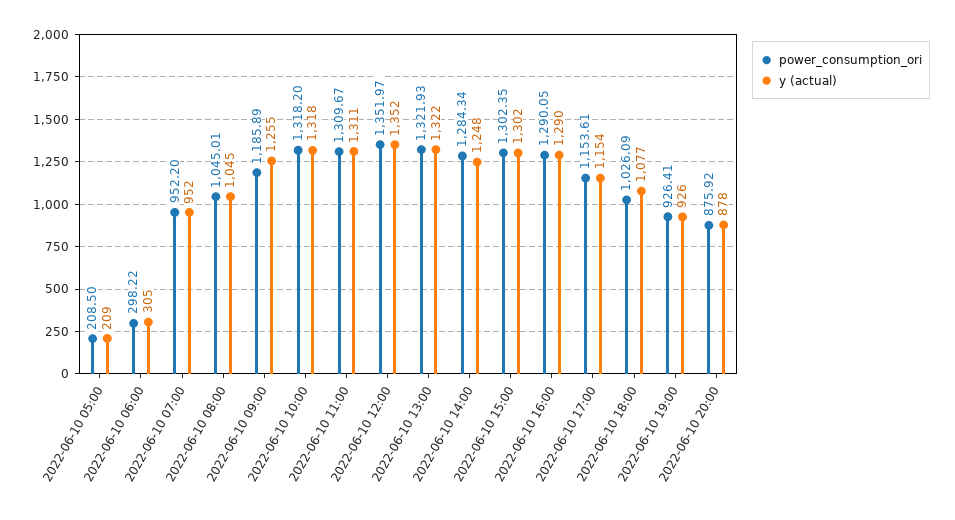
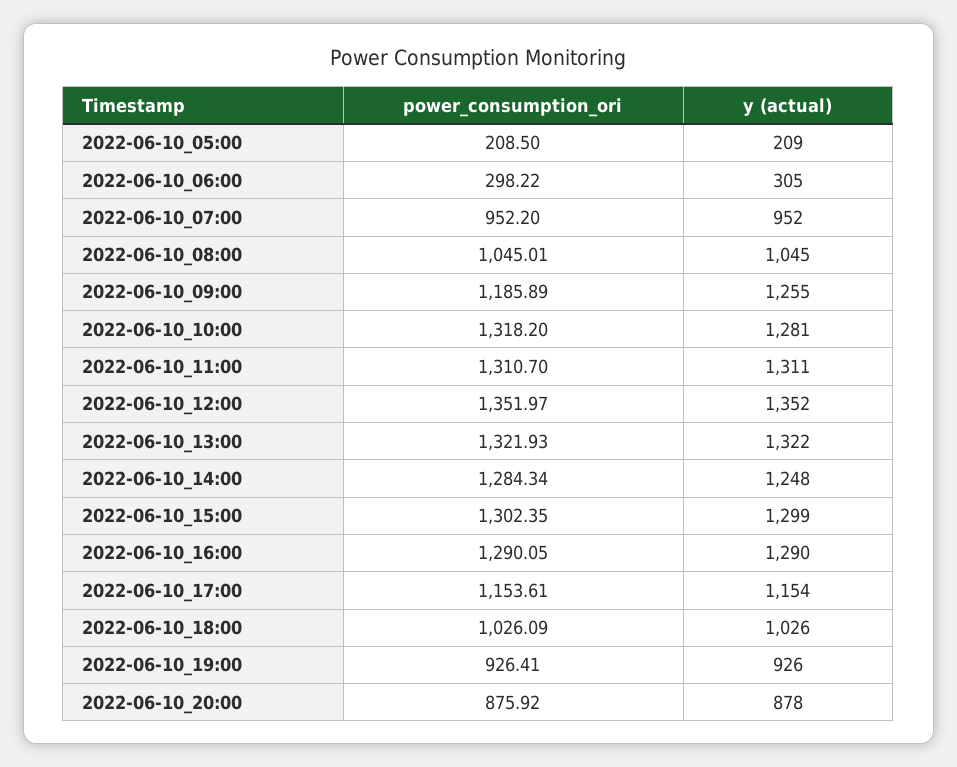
y (actual), 2022-06-10 10:00: 1318 -> 1281
power_consumption_ori, 2022-06-10 11:00: 1309.67 -> 1310.7
y (actual), 2022-06-10 15:00: 1302 -> 1299
y (actual), 2022-06-10 18:00: 1077 -> 1026

